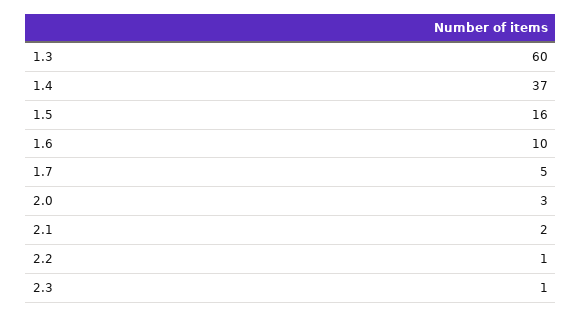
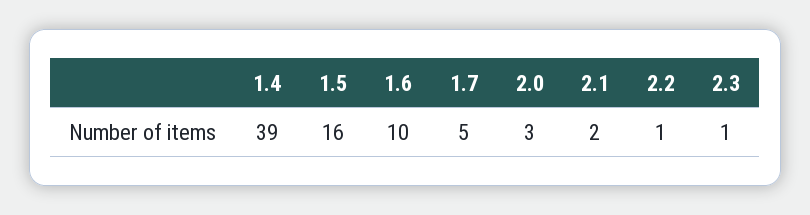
1.3: 60 -> none
1.4: 37 -> 39

